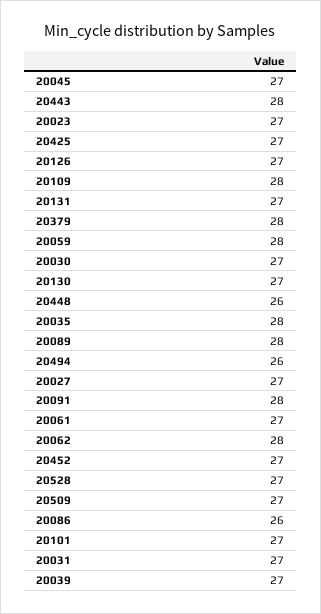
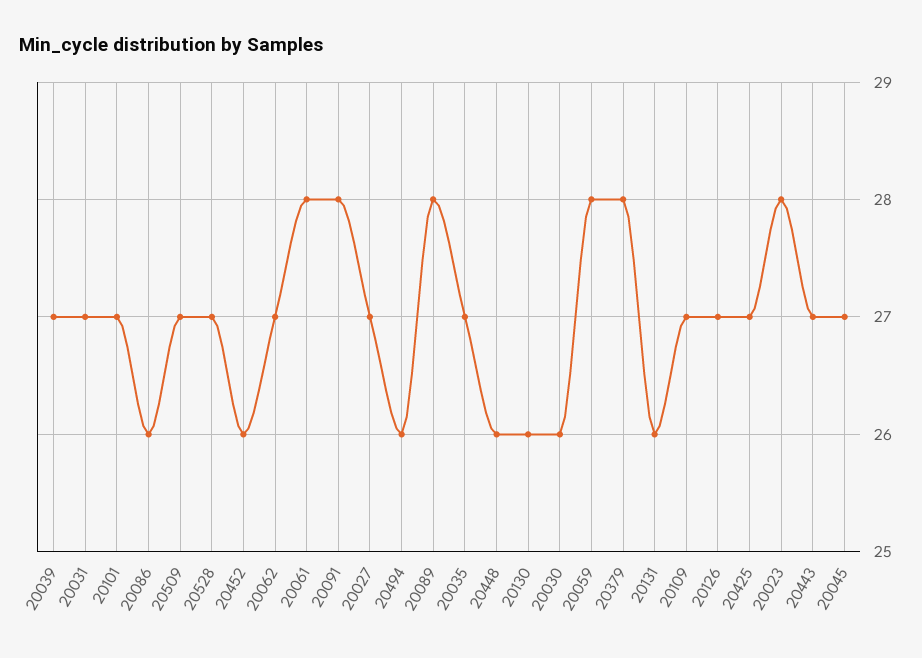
20443: 28 -> 27
20023: 27 -> 28
20109: 28 -> 27
20131: 27 -> 26
20030: 27 -> 26
20130: 27 -> 26
20035: 28 -> 27
20061: 27 -> 28
20062: 28 -> 27
20452: 27 -> 26

